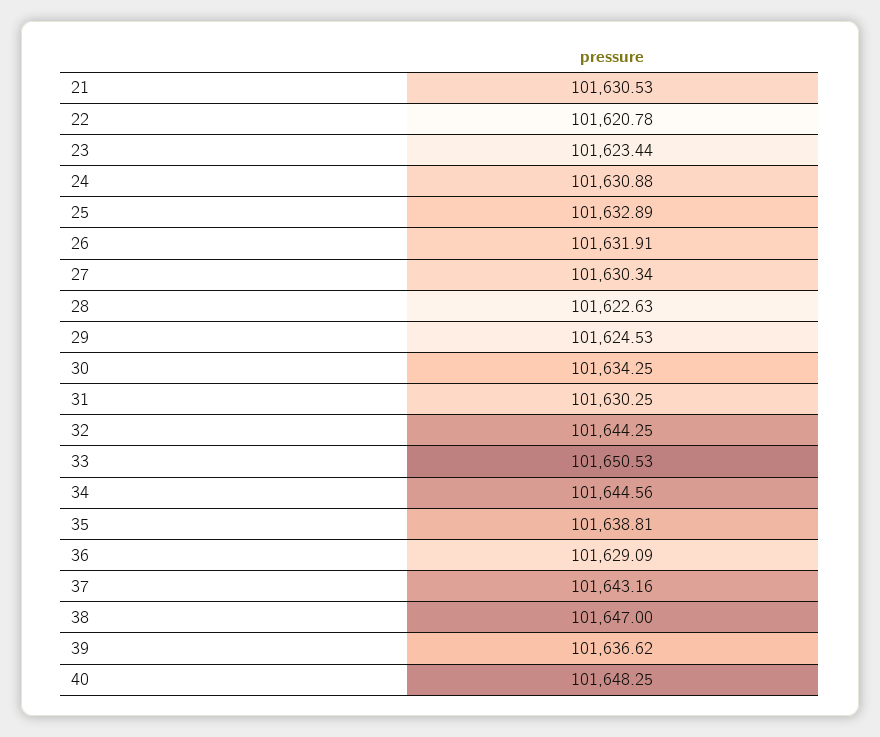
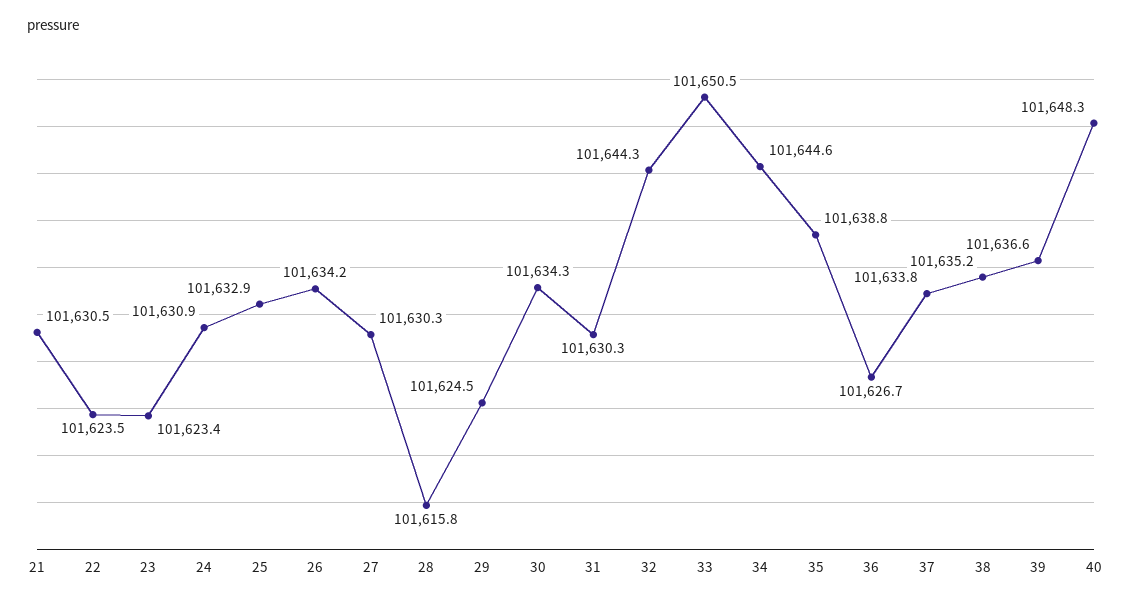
22: 101620.78 -> 101623.5
26: 101631.91 -> 101634.2
28: 101622.63 -> 101615.8
36: 101629.09 -> 101626.7
37: 101643.16 -> 101633.8
38: 101647 -> 101635.2

